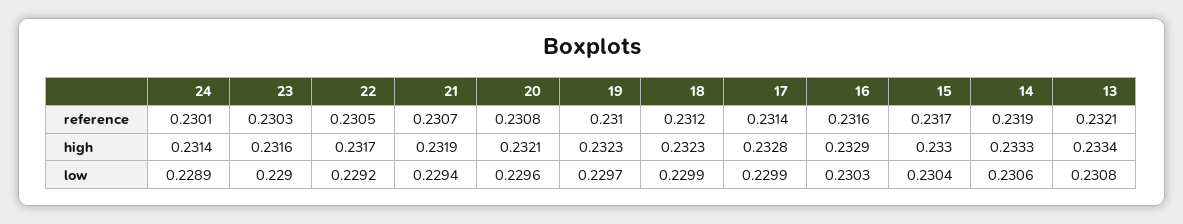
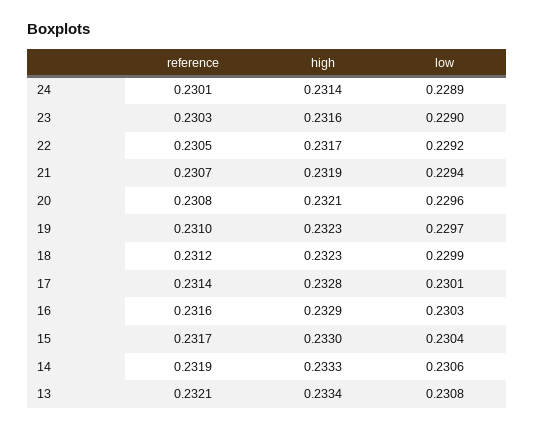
17, low: 0.2299 -> 0.2301

